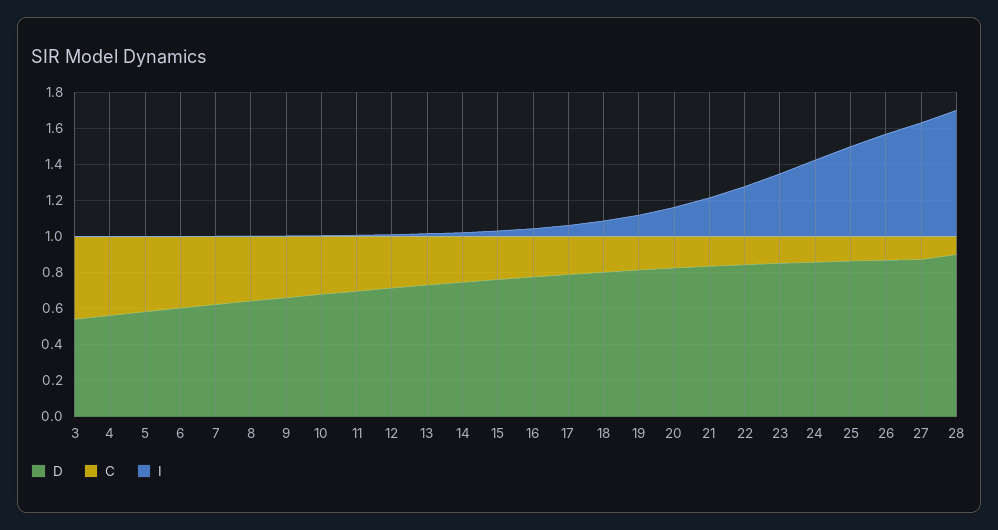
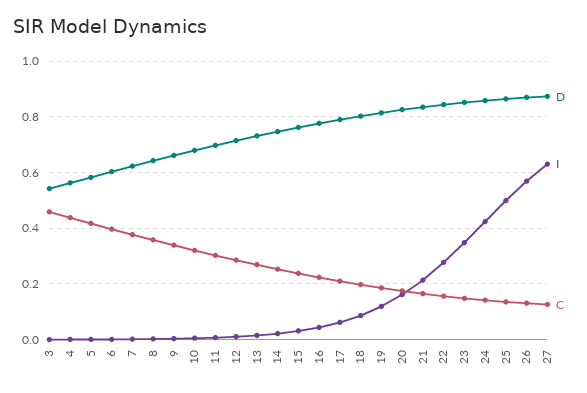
D, 28: 0.9 -> none
C, 28: 0.1 -> none
I, 28: 0.7 -> none

